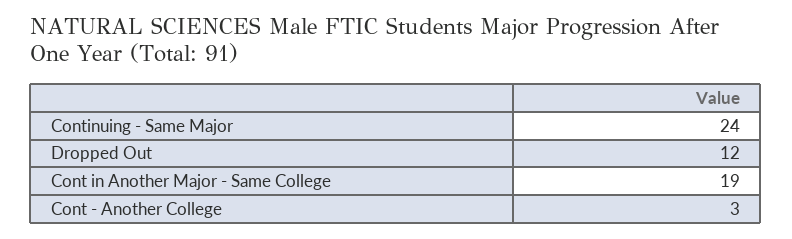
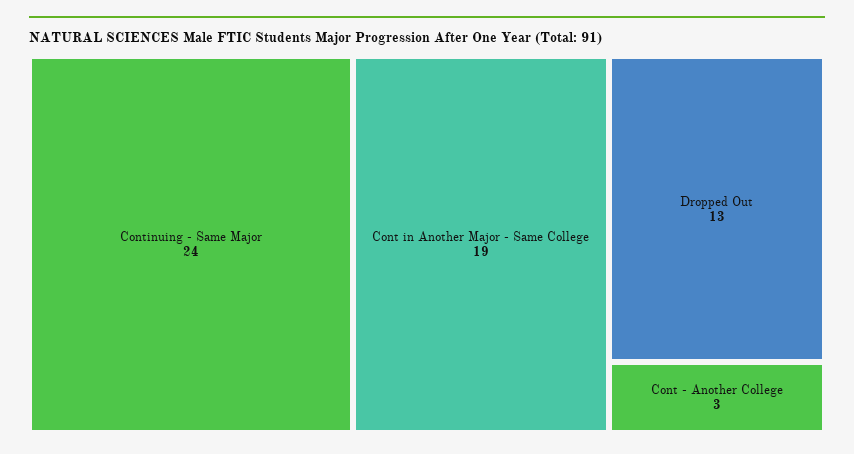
Dropped Out: 12 -> 13

